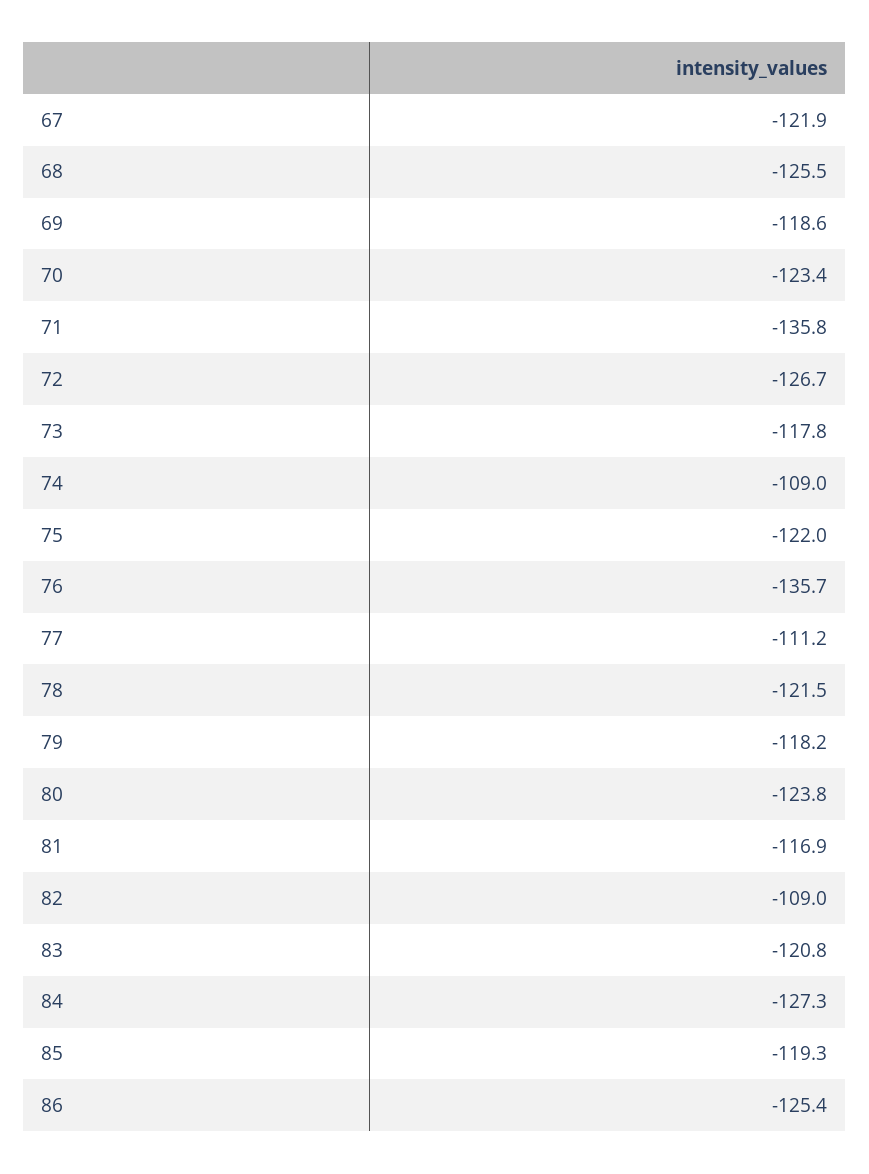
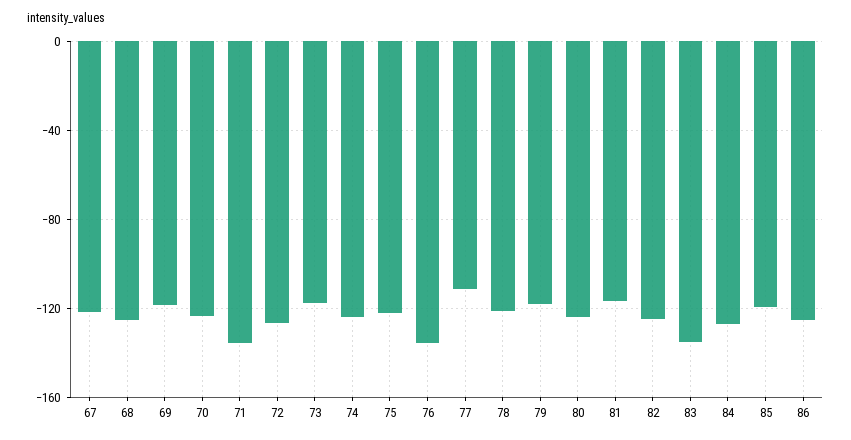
74: -109 -> -125
82: -109 -> -125
83: -120.8 -> -135

